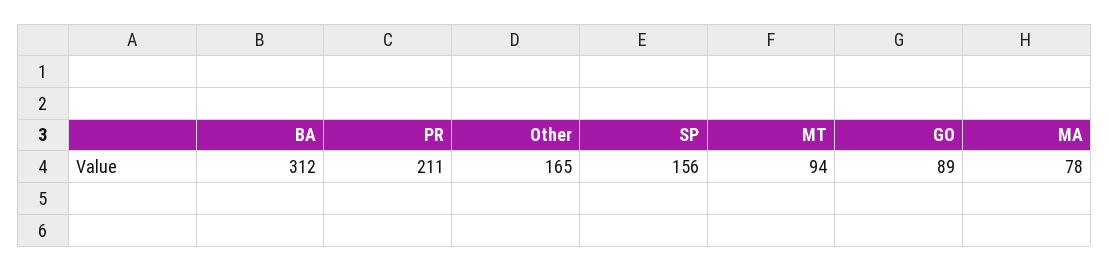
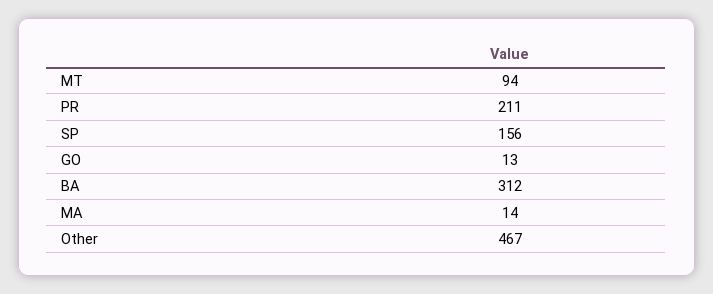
Other: 165 -> 467
GO: 89 -> 13
MA: 78 -> 14

